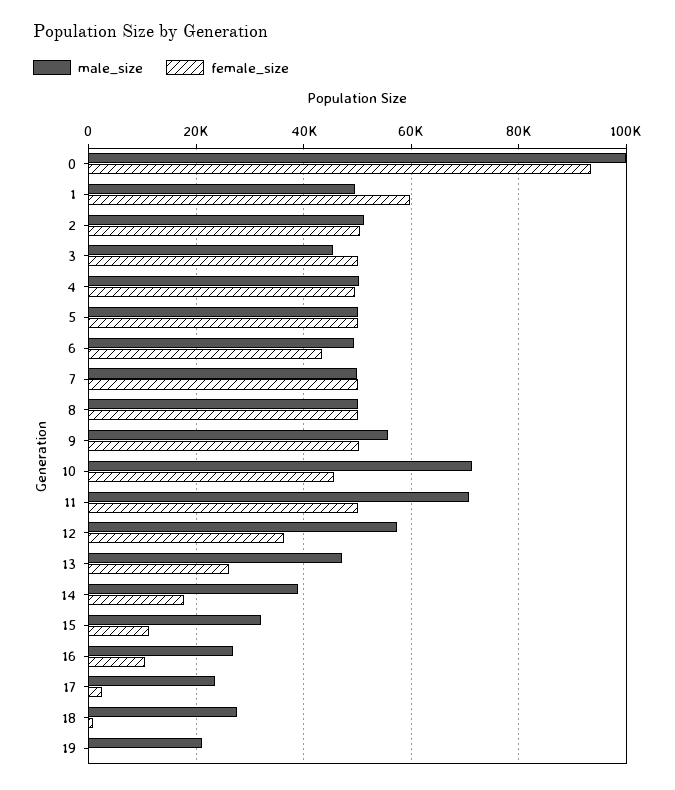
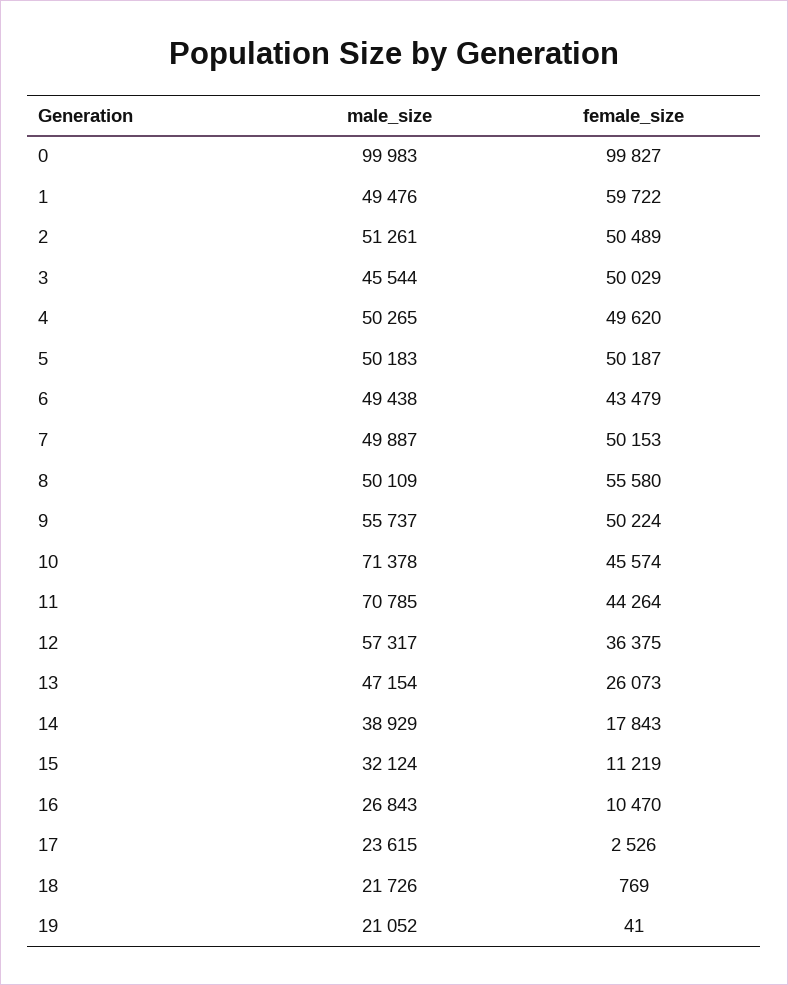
female_size, 0: 94000 -> 99827
female_size, 8: 50000 -> 55580
female_size, 11: 50000 -> 44264
male_size, 18: 28000 -> 21726

